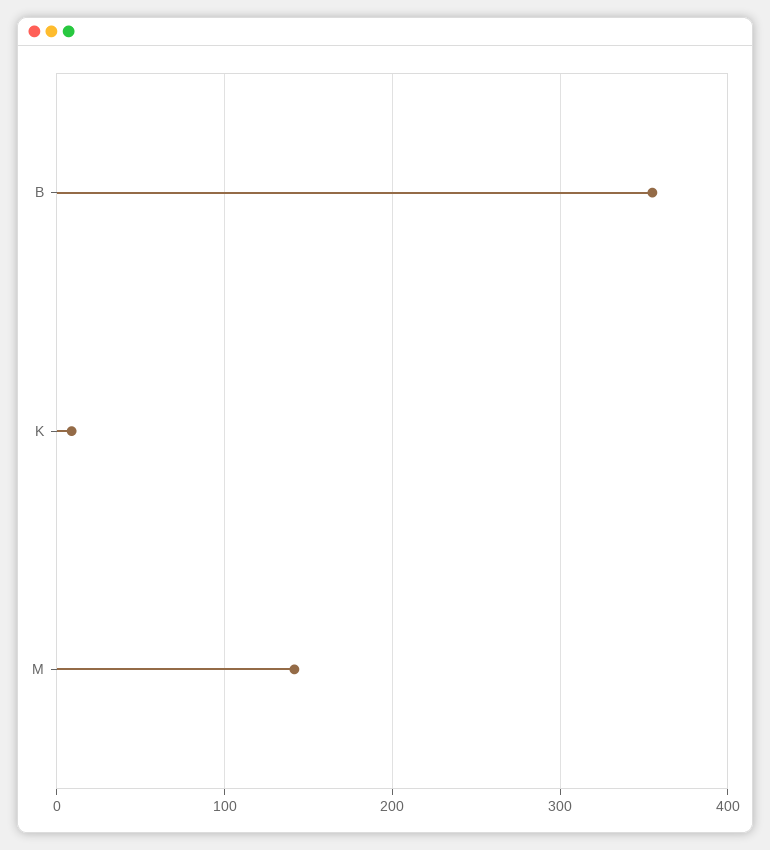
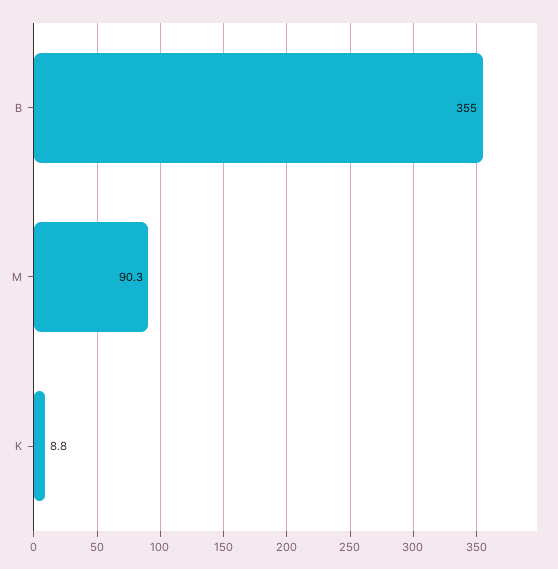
M: 140 -> 90.3

